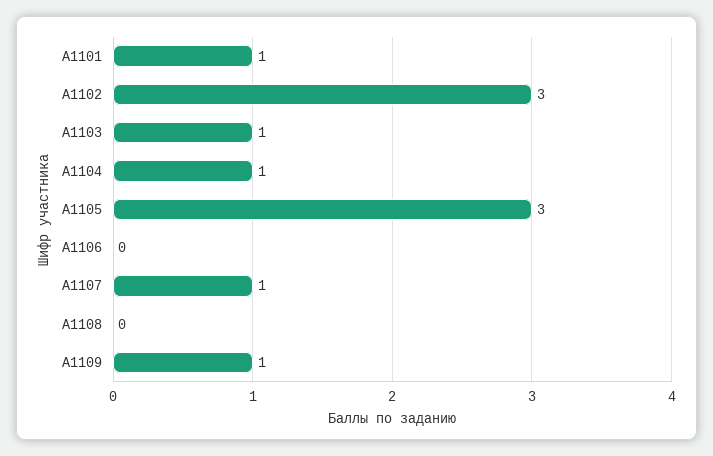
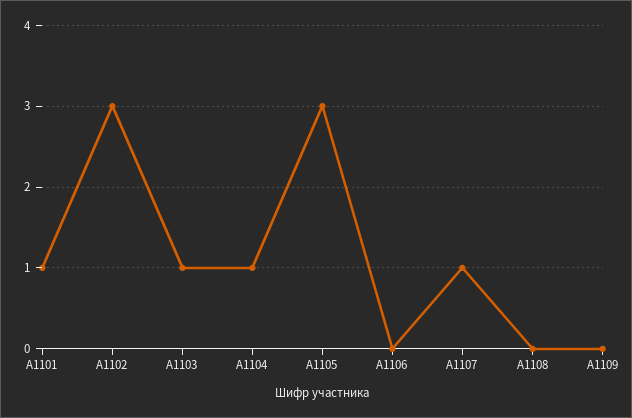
А1109: 1 -> 0

